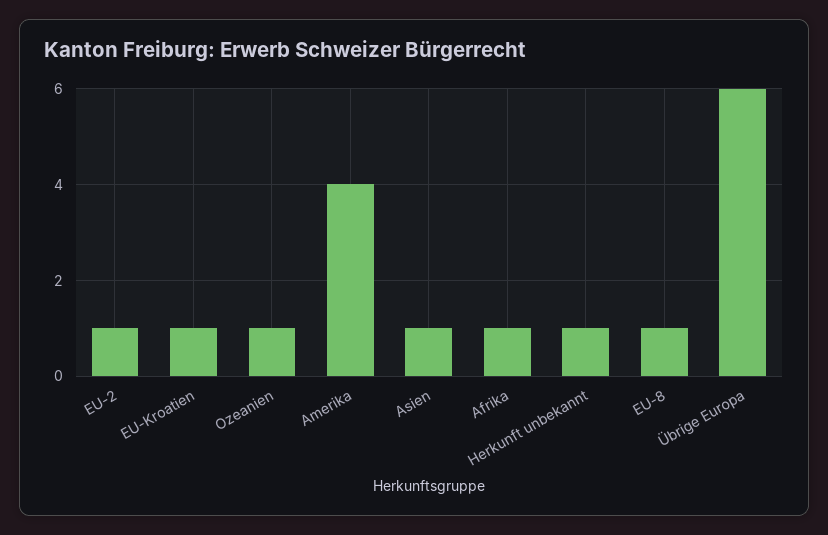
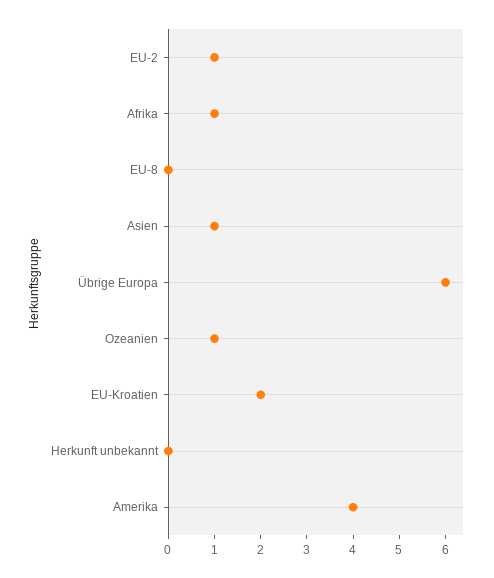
EU-Kroatien: 1 -> 2
Herkunft unbekannt: 1 -> 0
EU-8: 1 -> 0

